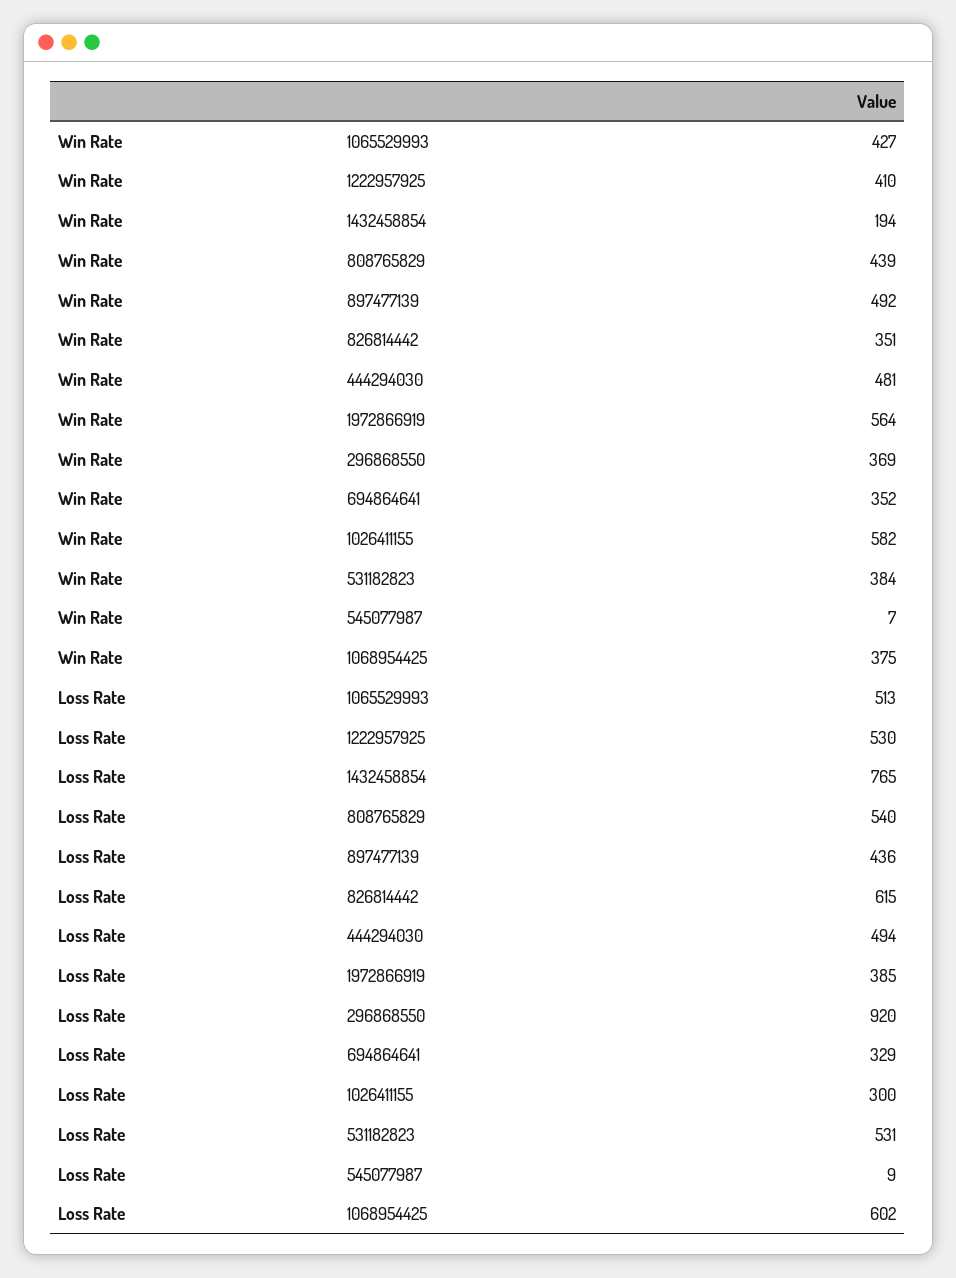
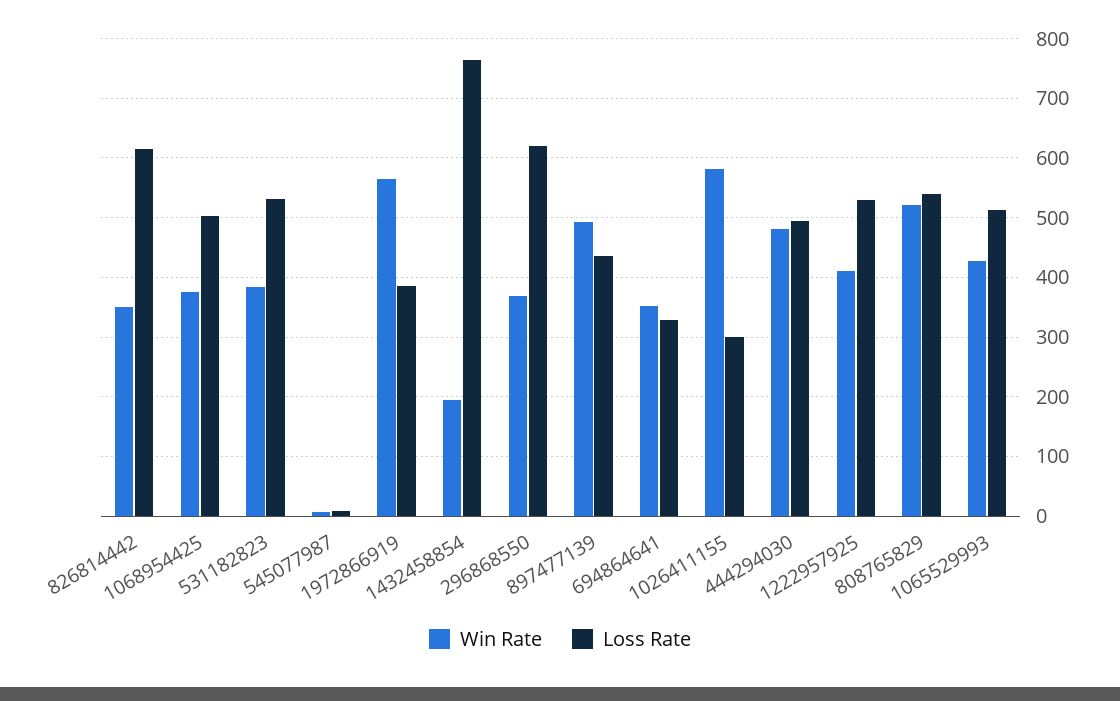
Win Rate, 808765829: 439 -> 520
Loss Rate, 296868550: 920 -> 620
Loss Rate, 1068954425: 602 -> 500

